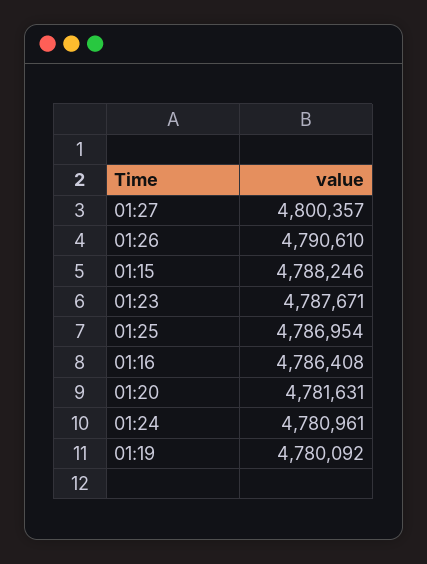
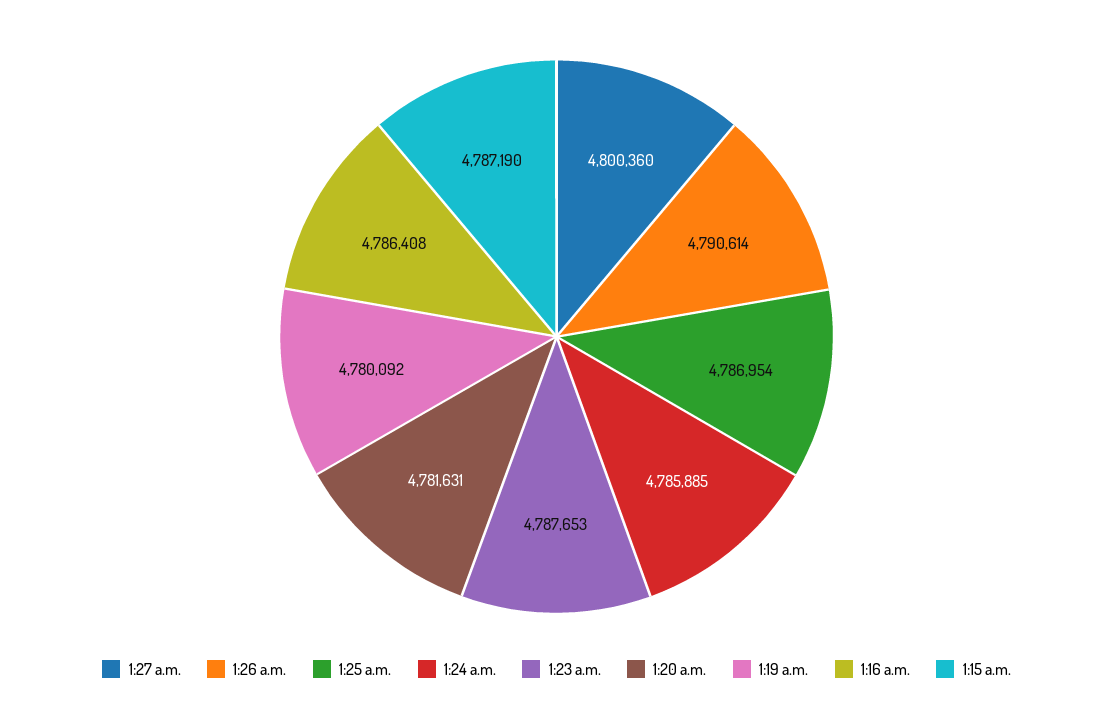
01:27: 4800357 -> 4800360
01:26: 4790610 -> 4790614
01:15: 4788246 -> 4787190
01:23: 4787671 -> 4787653
01:24: 4780961 -> 4785885

